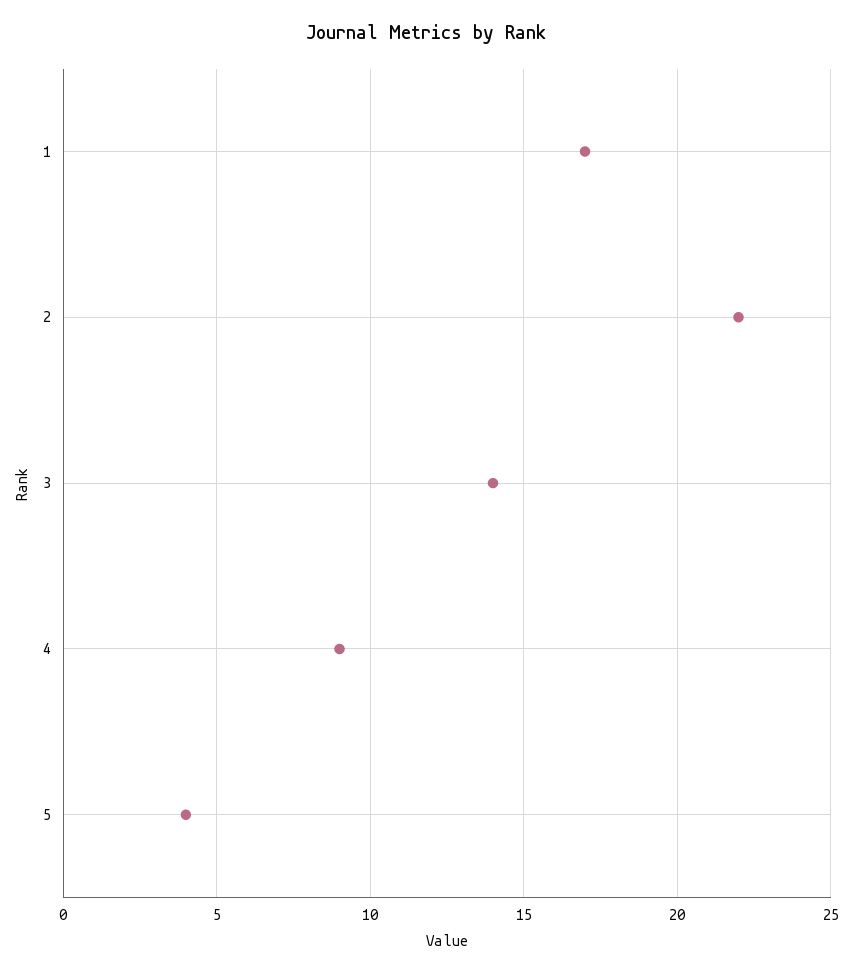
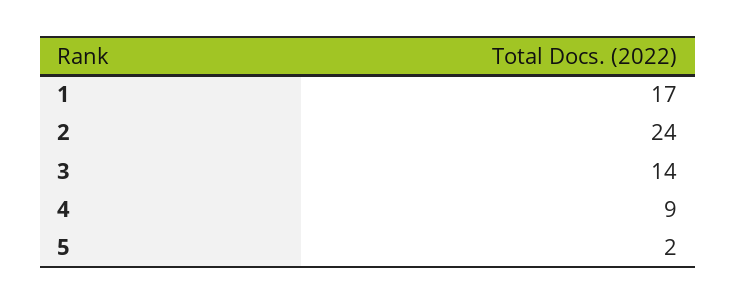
2: 22 -> 24
5: 4 -> 2

